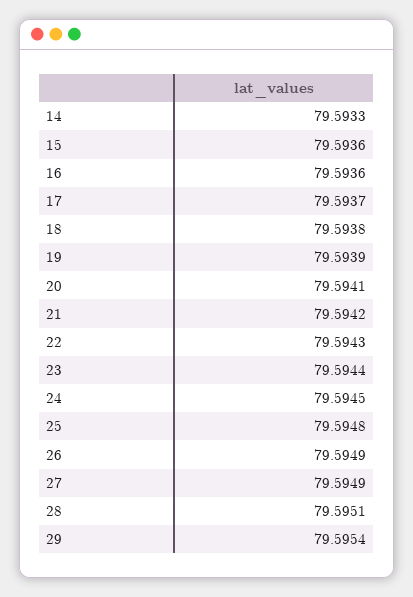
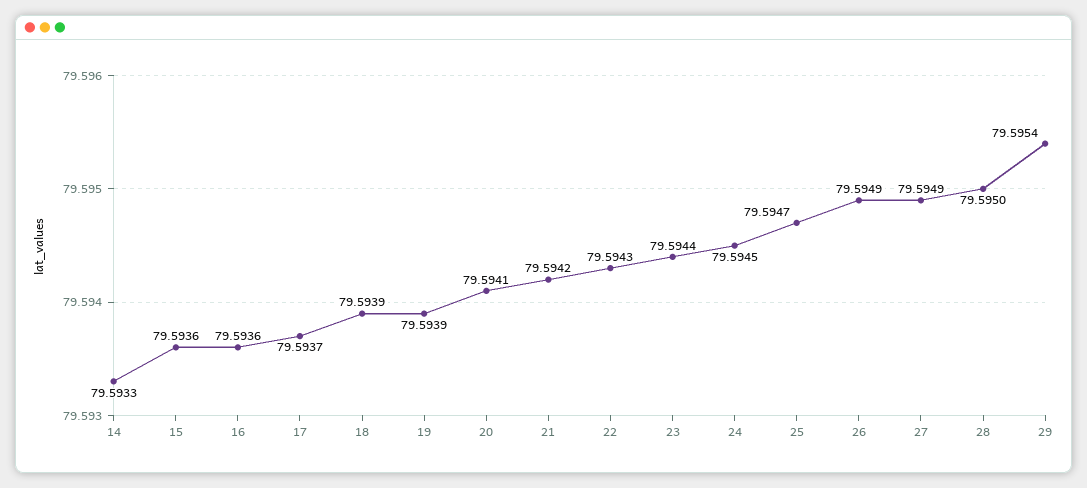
18: 79.5938 -> 79.5939
25: 79.5948 -> 79.5947
28: 79.5951 -> 79.595

